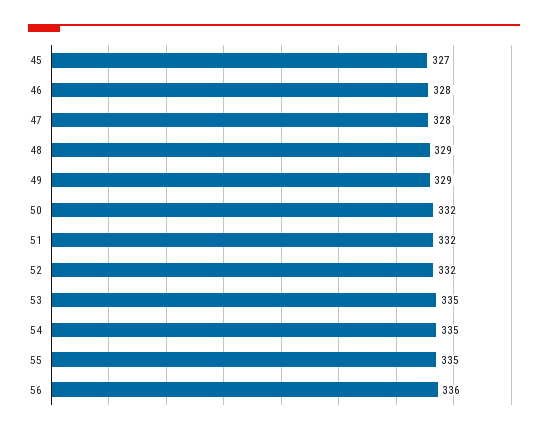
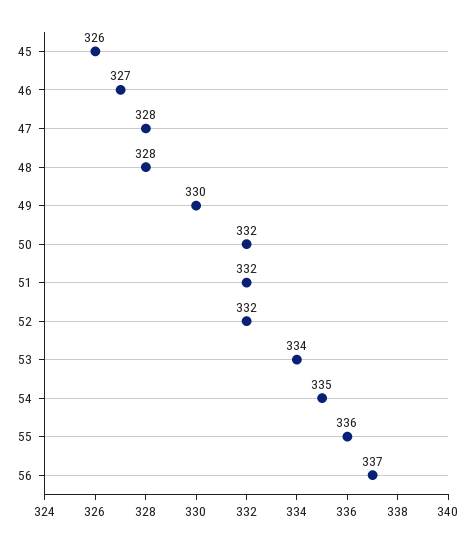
45: 327 -> 326
46: 328 -> 327
48: 329 -> 328
49: 329 -> 330
53: 335 -> 334
55: 335 -> 336
56: 336 -> 337

